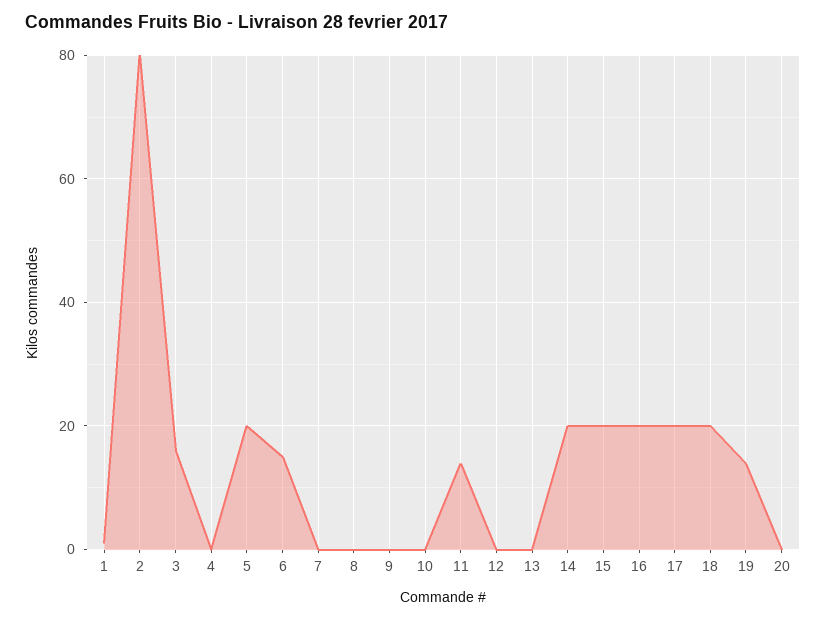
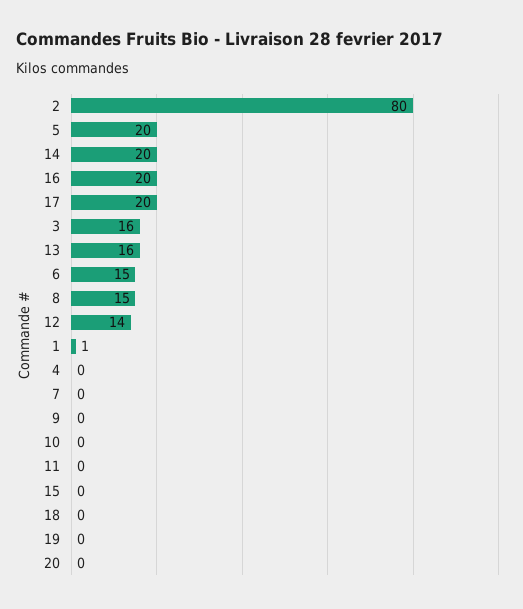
8: 0 -> 15
11: 15 -> 0
12: 0 -> 14
13: 0 -> 16
15: 20 -> 0
18: 20 -> 0
19: 15 -> 0

